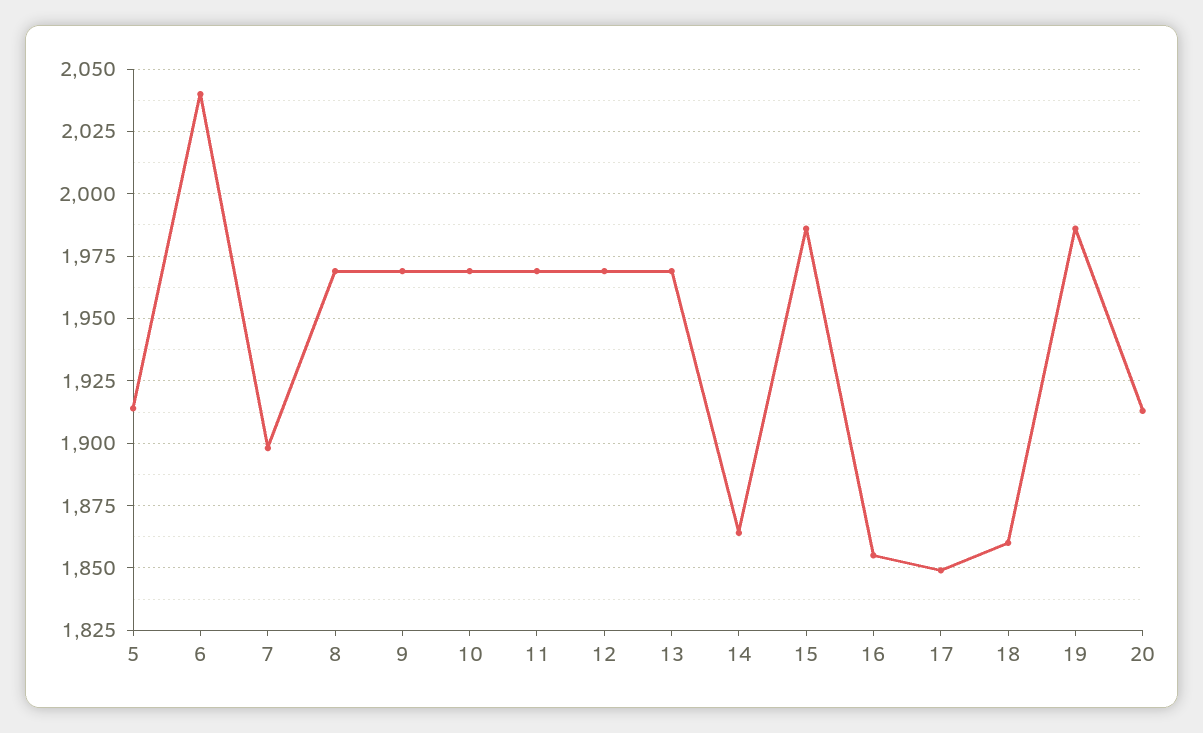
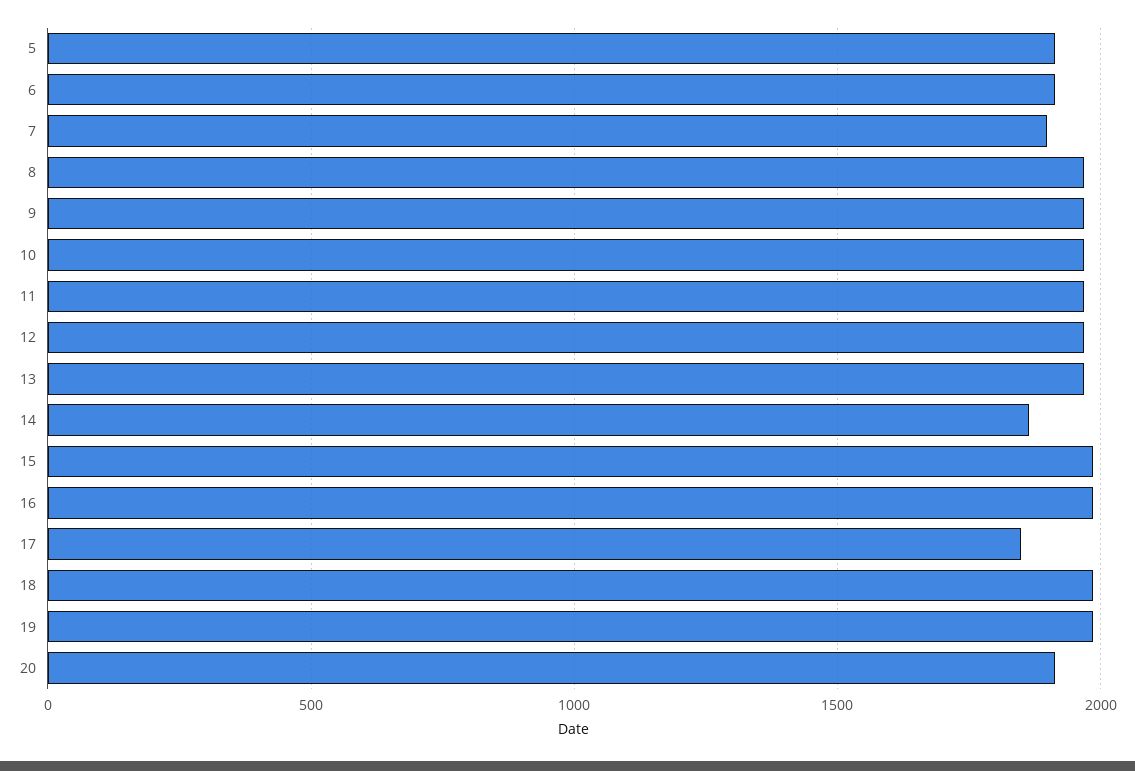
6: 2040 -> 1900
16: 1855 -> 2000
18: 1860 -> 2000

